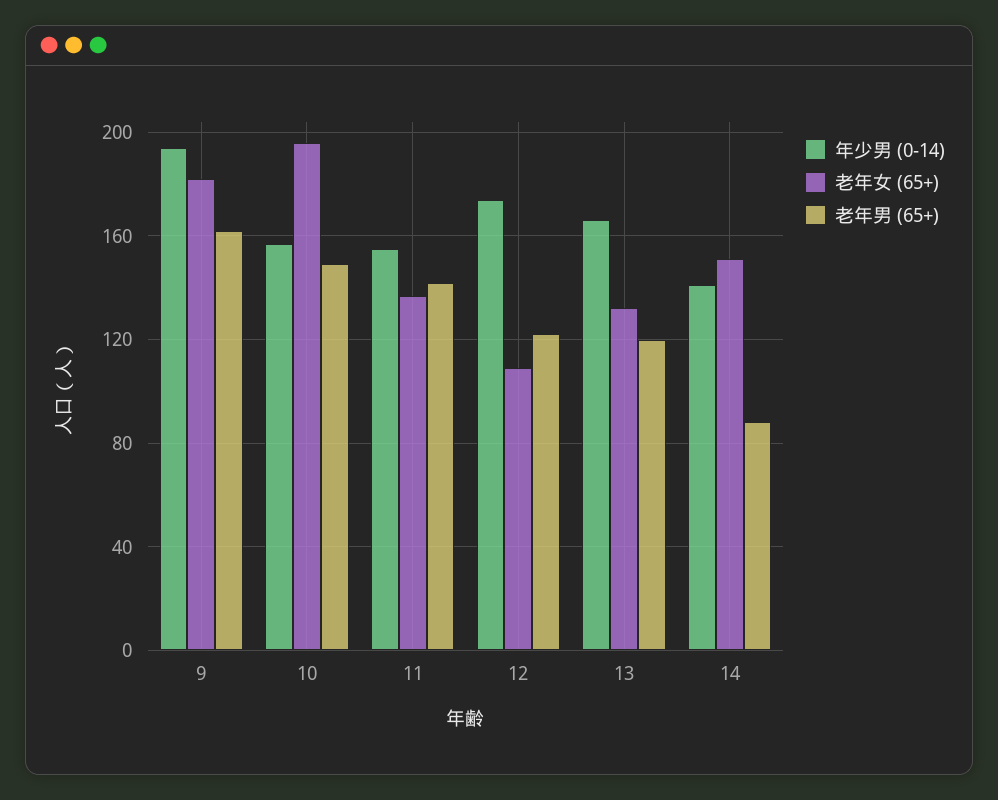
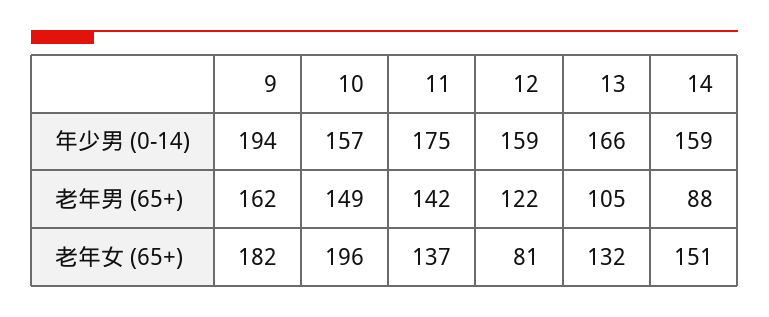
年少男 (0-14), 11: 155 -> 175
年少男 (0-14), 12: 175 -> 159
老年女 (65+), 12: 110 -> 81
老年男 (65+), 13: 120 -> 105
年少男 (0-14), 14: 140 -> 159

